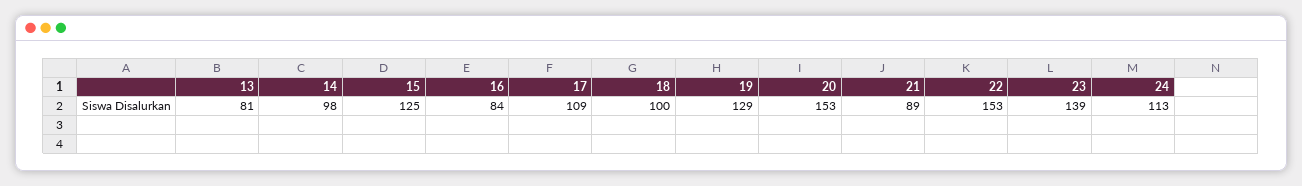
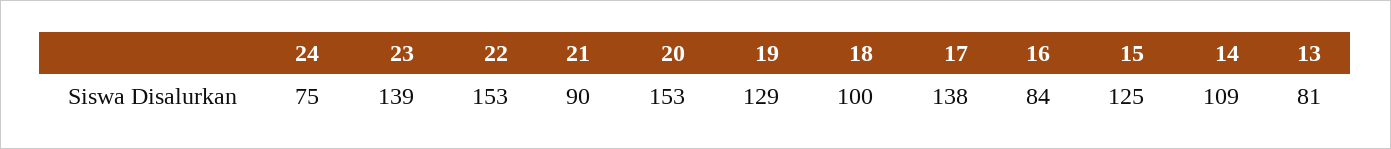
14: 98 -> 109
17: 109 -> 138
21: 89 -> 90
24: 113 -> 75

